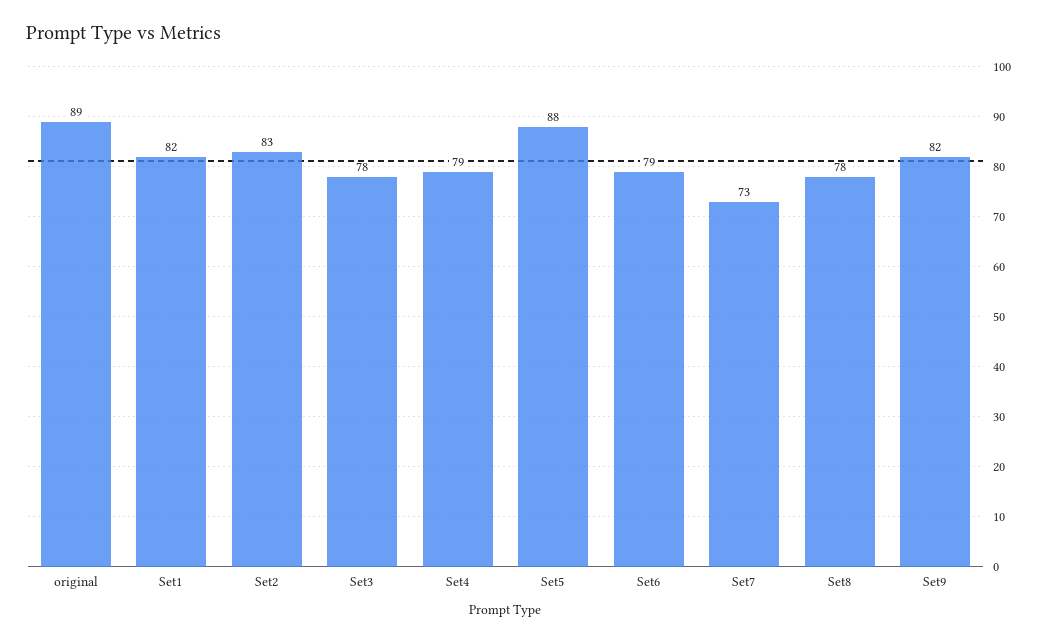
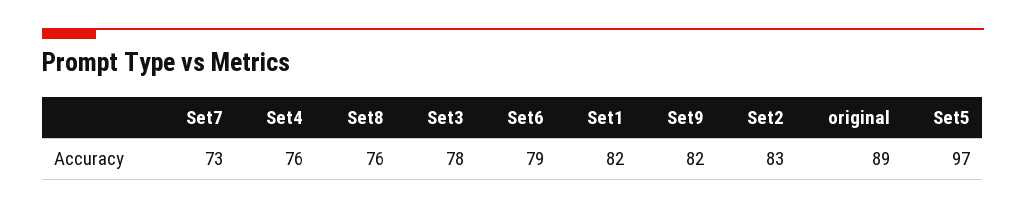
Set4: 79 -> 76
Set5: 88 -> 97
Set8: 78 -> 76

